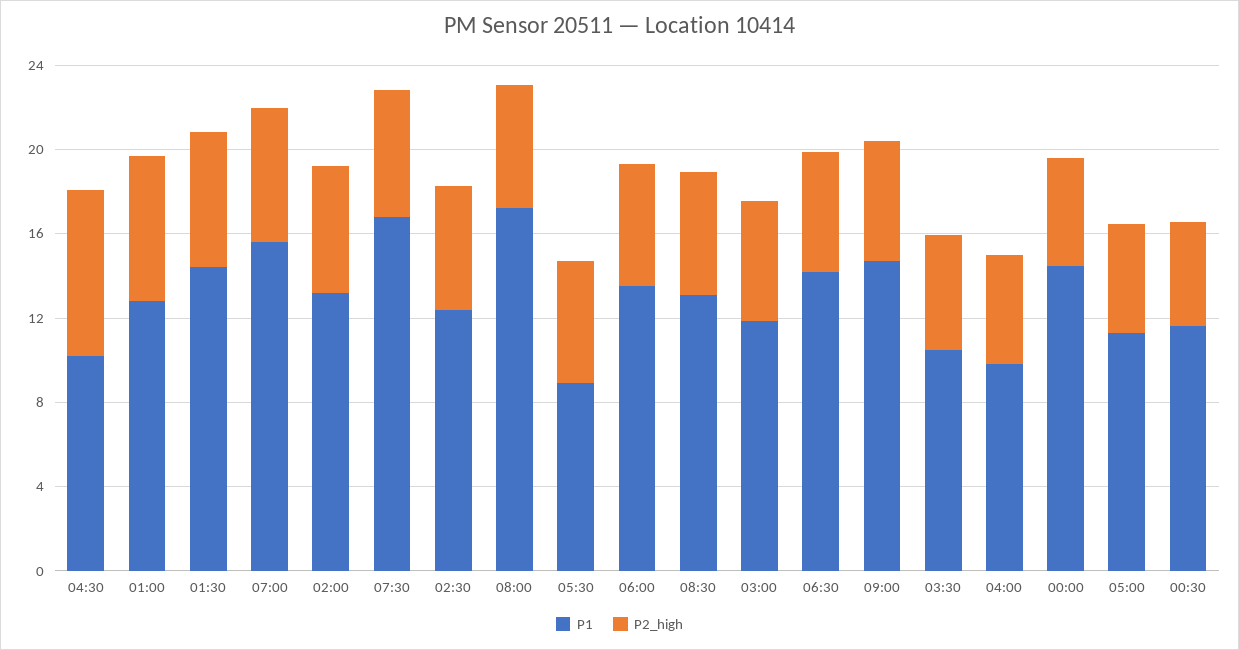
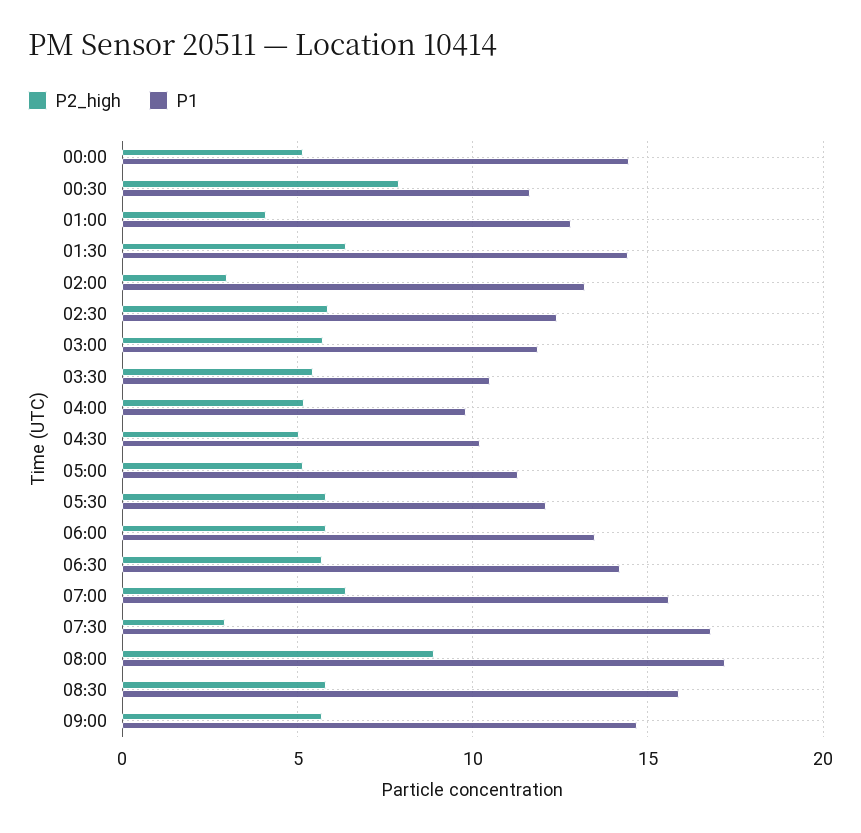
P2_high, 04:30: 8 -> 5
P2_high, 01:00: 7 -> 4
P2_high, 02:00: 6 -> 3
P2_high, 07:30: 6 -> 3
P2_high, 08:00: 6 -> 9
P1, 05:30: 9 -> 12
P1, 08:30: 13 -> 16
P2_high, 00:30: 5 -> 8

